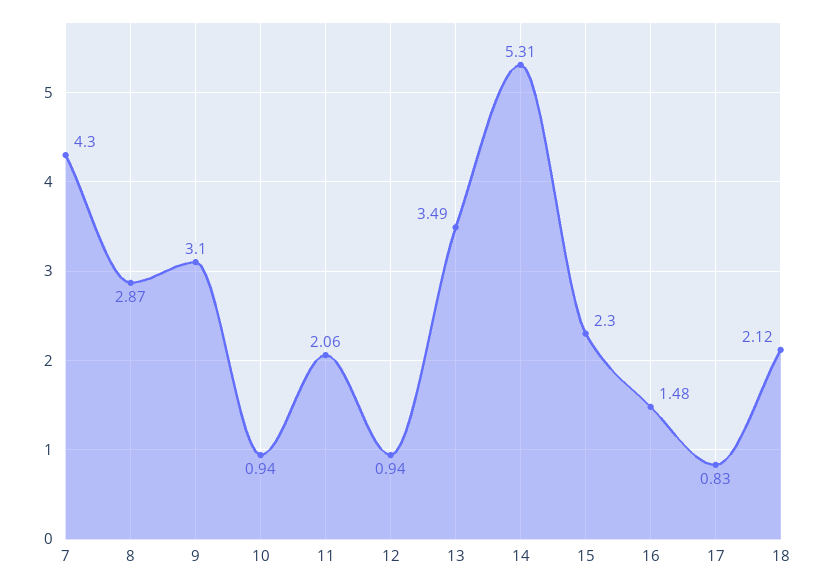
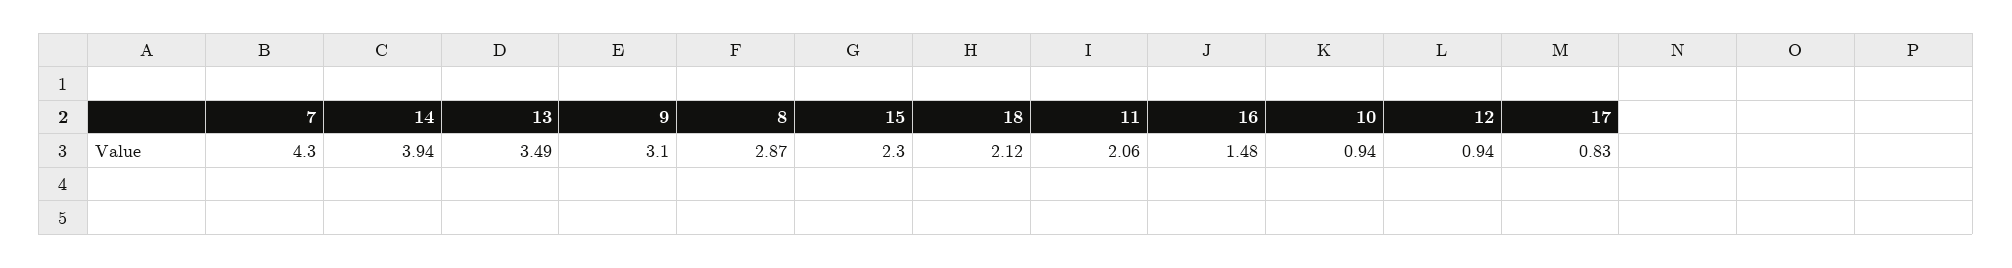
14: 5.31 -> 3.94

